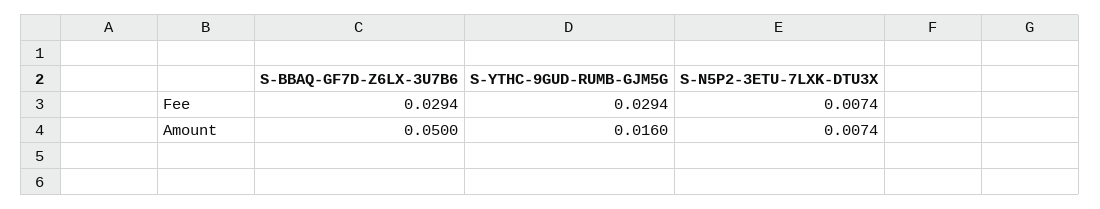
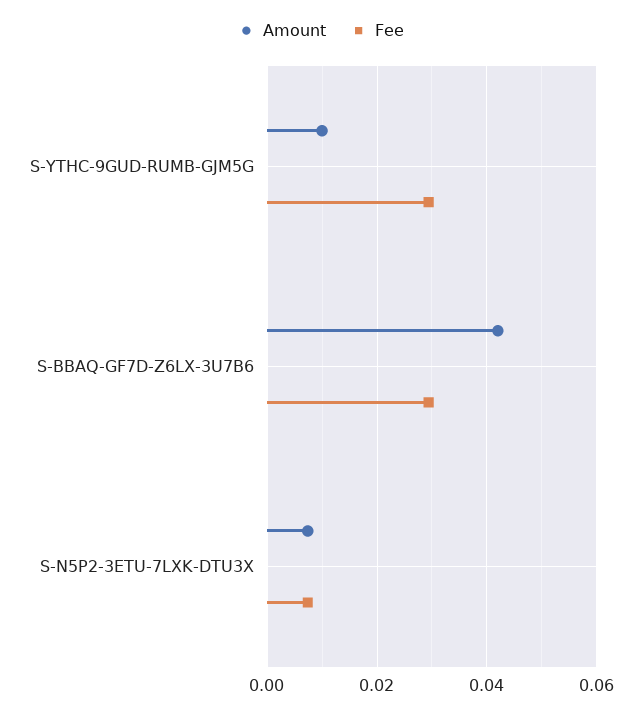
Amount, S-BBAQ-GF7D-Z6LX-3U7B6: 0.05 -> 0.042
Amount, S-YTHC-9GUD-RUMB-GJM5G: 0.016 -> 0.01

